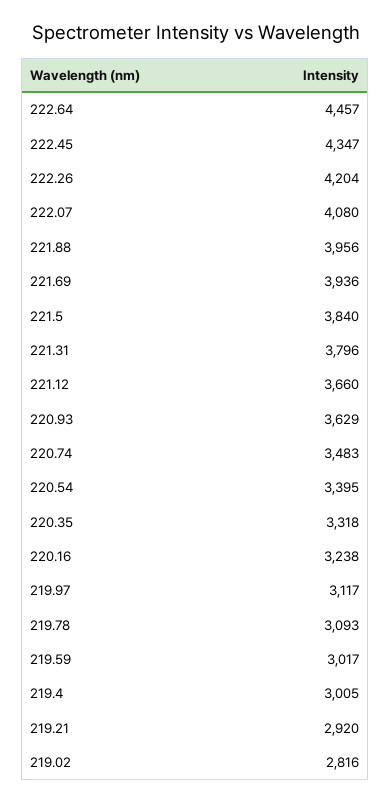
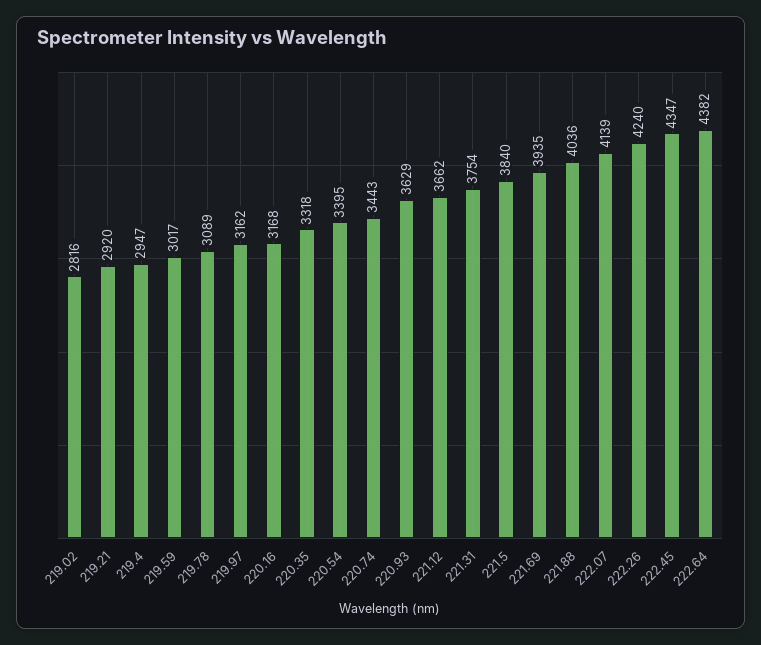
222.64: 4457 -> 4382
222.26: 4204 -> 4240
222.07: 4080 -> 4139
221.88: 3956 -> 4036
221.69: 3936 -> 3935
221.31: 3796 -> 3754
221.12: 3660 -> 3662
220.74: 3483 -> 3443
220.16: 3238 -> 3168
219.97: 3117 -> 3162
219.78: 3093 -> 3089
219.4: 3005 -> 2947

